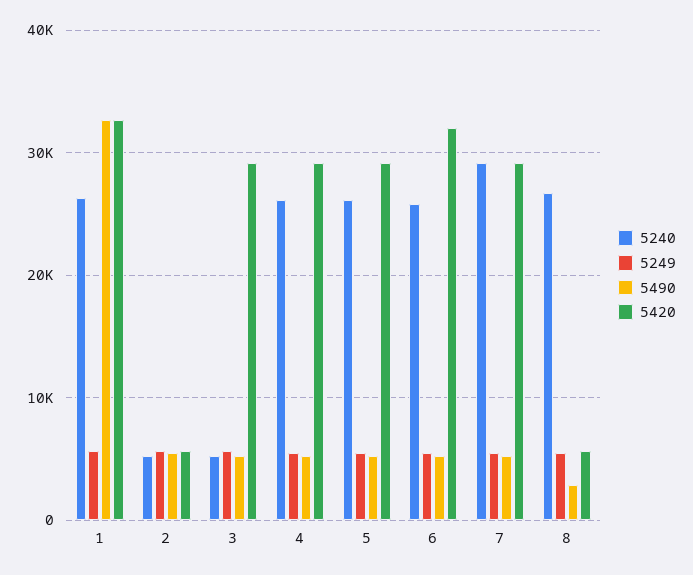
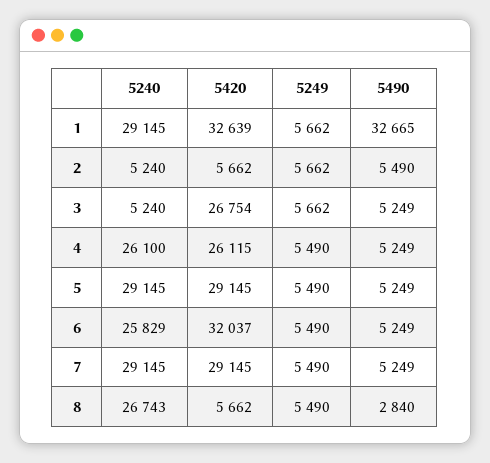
5240, 1: 26000 -> 29145
5420, 3: 29000 -> 26754
5420, 4: 29000 -> 26115
5240, 5: 26000 -> 29145

